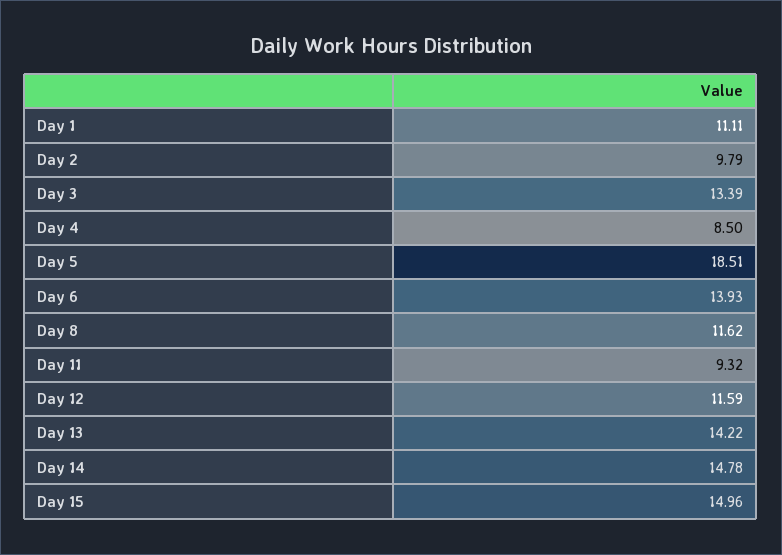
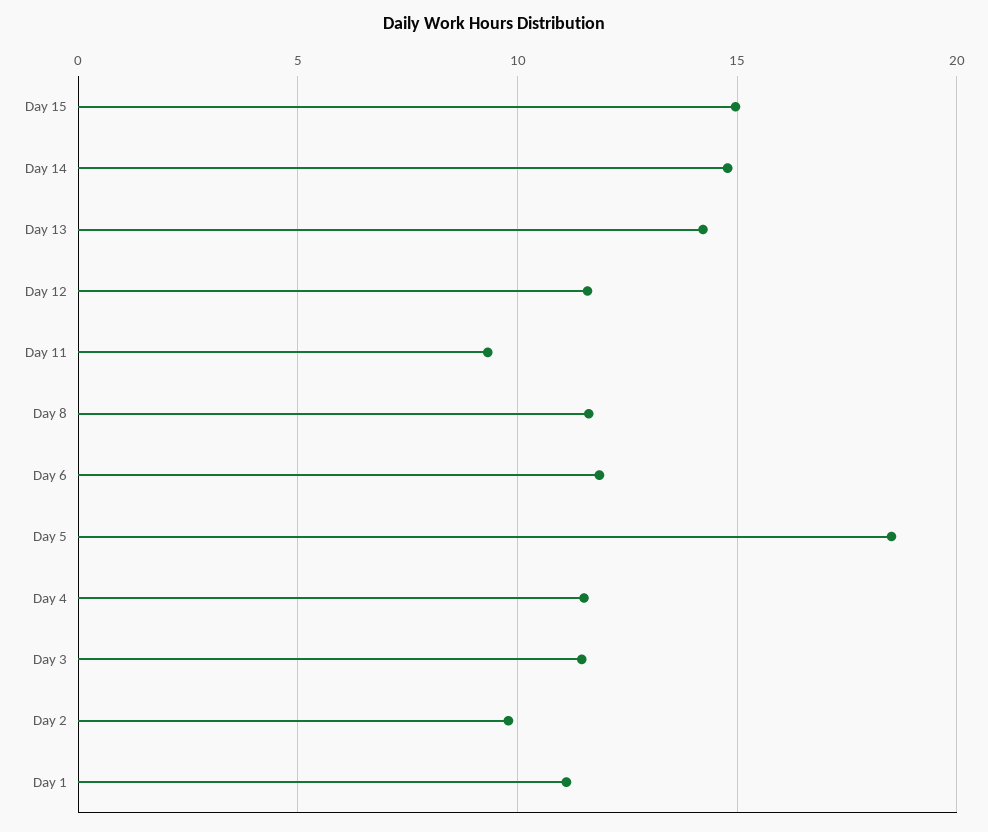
Day 3: 13.39 -> 11.5
Day 4: 8.5 -> 11.5
Day 6: 13.93 -> 12

